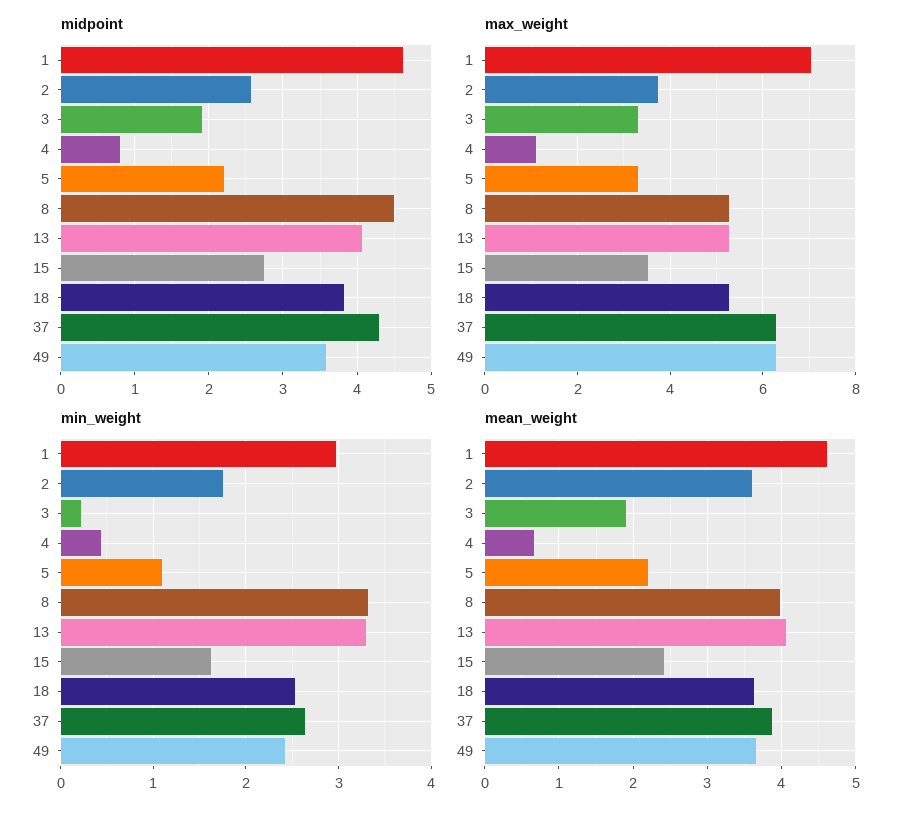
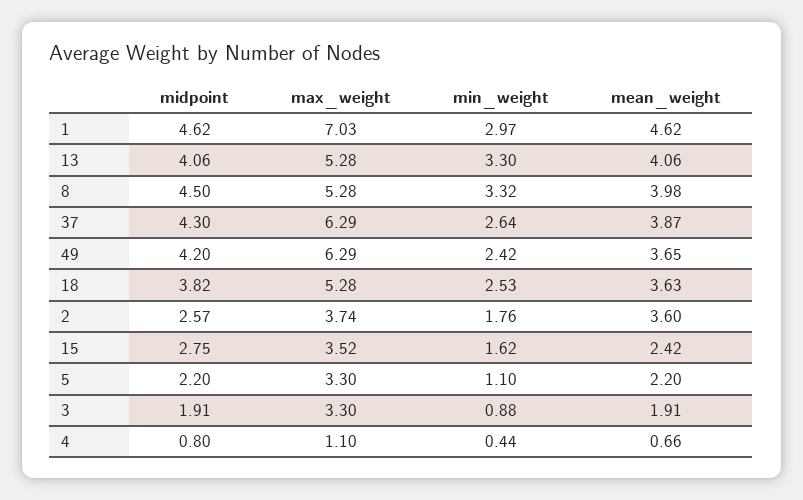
midpoint, 49: 3.6 -> 4.2
min_weight, 3: 0.2 -> 0.88

